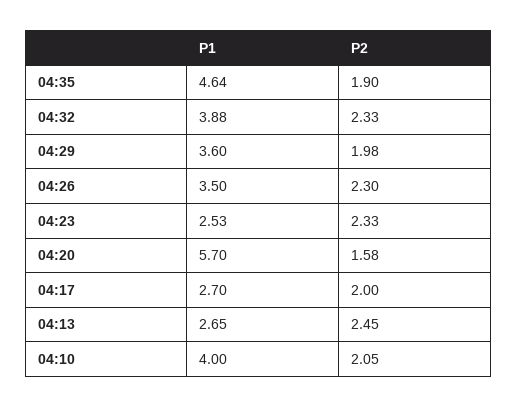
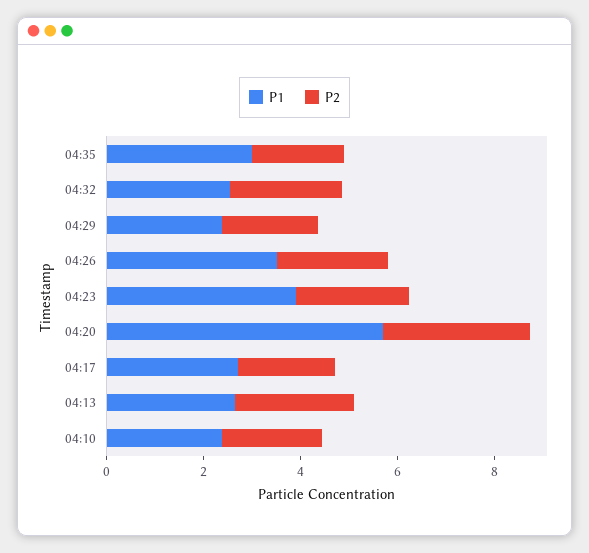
P1, 04:35: 4.64 -> 3
P1, 04:32: 3.88 -> 2.5
P1, 04:29: 3.6 -> 2.5
P1, 04:23: 2.53 -> 4
P2, 04:20: 1.58 -> 3
P1, 04:10: 4 -> 2.5

